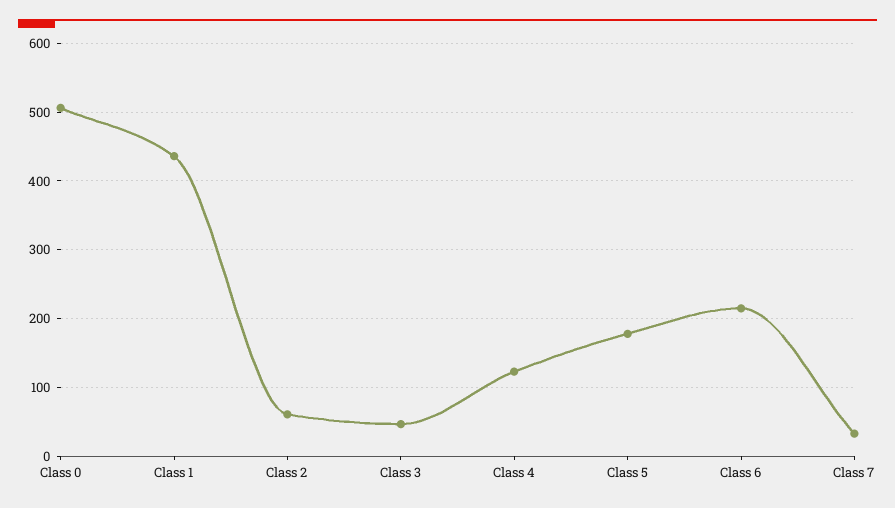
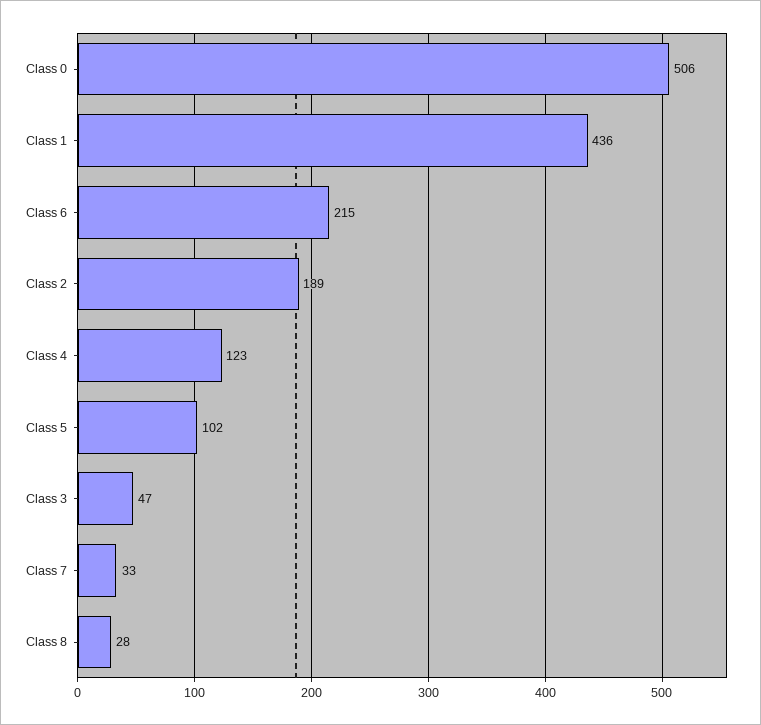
Class 2: 60 -> 189
Class 5: 180 -> 102
Class 8: none -> 28

